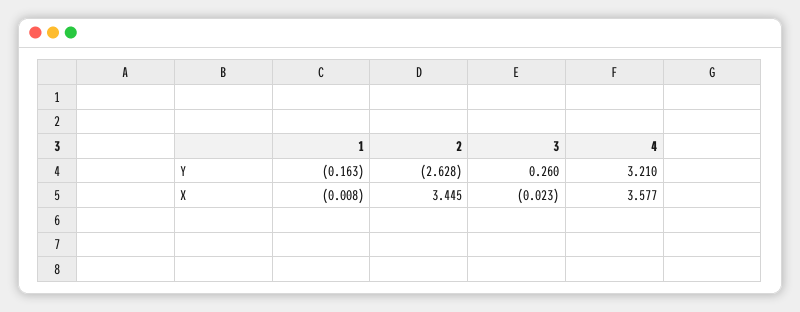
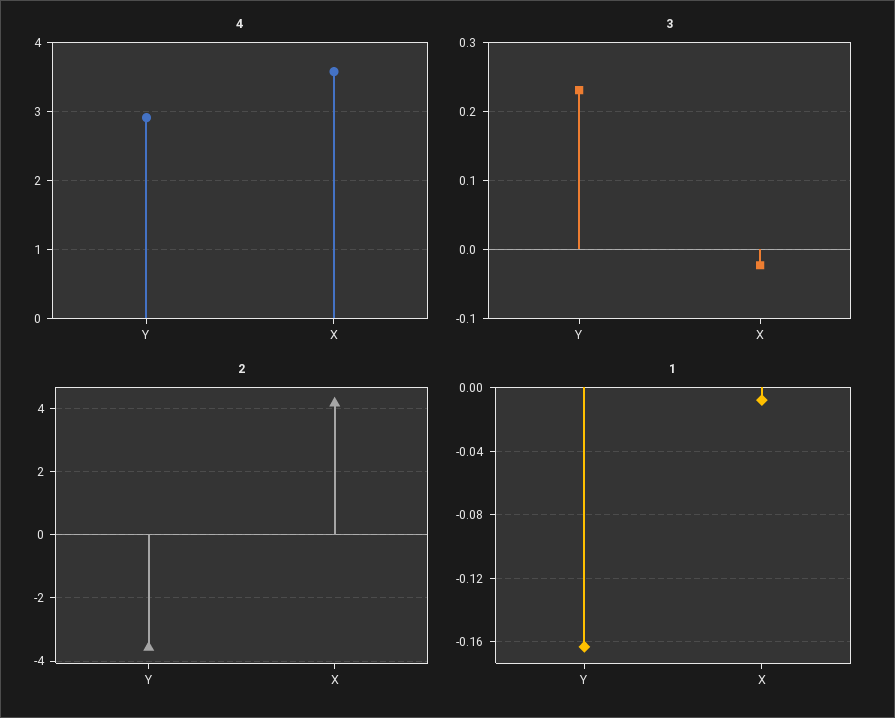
2, Y: -2.628 -> -3.6
3, Y: 0.26 -> 0.23
4, Y: 3.21 -> 2.9
2, X: 3.445 -> 4.2

